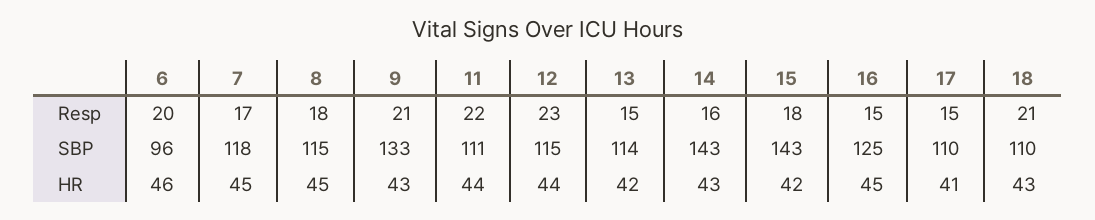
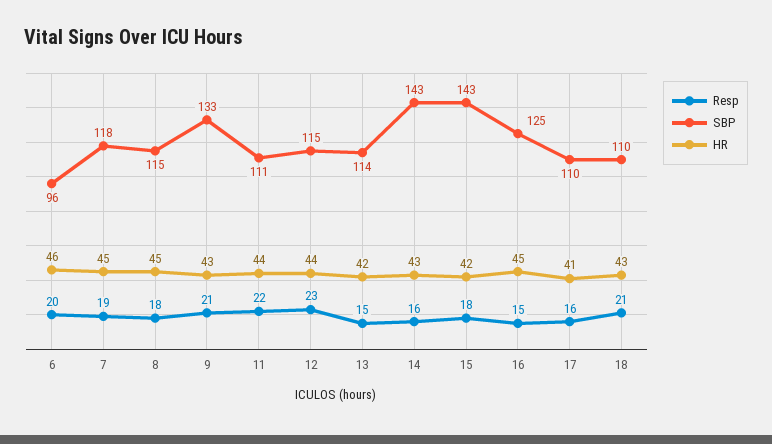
Resp, 7: 17 -> 19
Resp, 17: 15 -> 16

